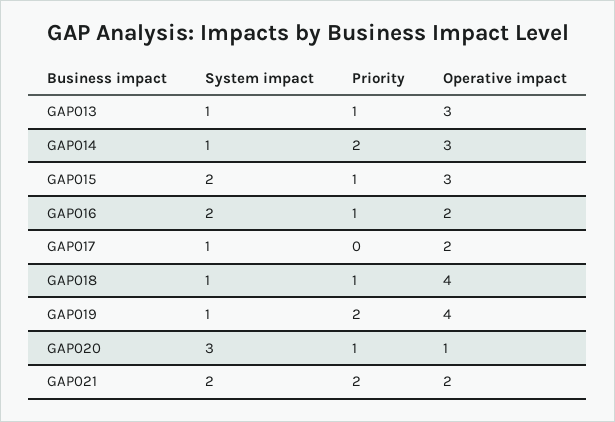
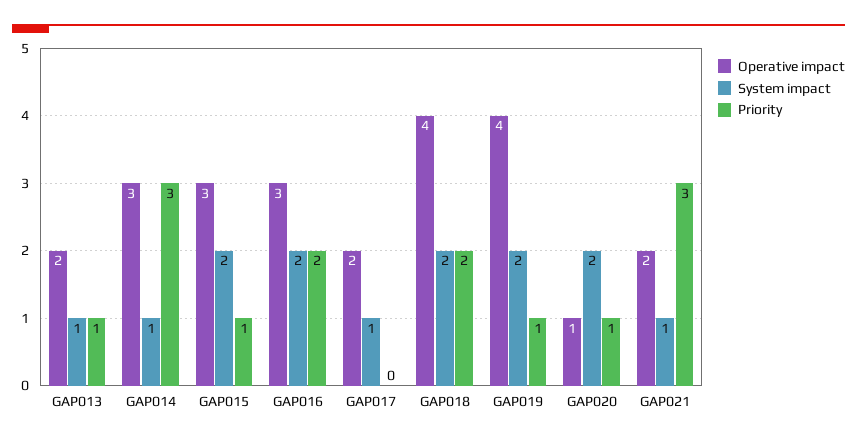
Operative impact, GAP013: 3 -> 2
Priority, GAP014: 2 -> 3
Priority, GAP016: 1 -> 2
Operative impact, GAP016: 2 -> 3
System impact, GAP018: 1 -> 2
Priority, GAP018: 1 -> 2
System impact, GAP019: 1 -> 2
Priority, GAP019: 2 -> 1
System impact, GAP020: 3 -> 2
System impact, GAP021: 2 -> 1
Priority, GAP021: 2 -> 3

